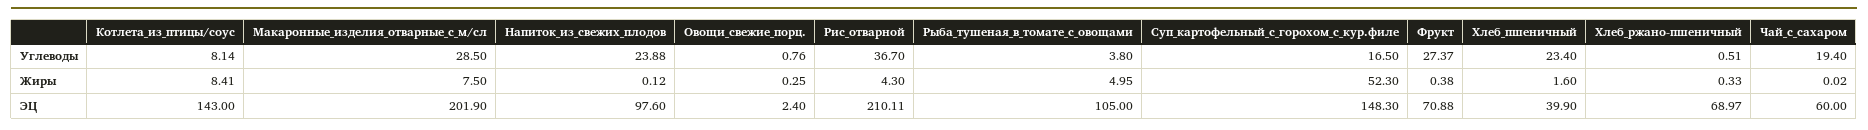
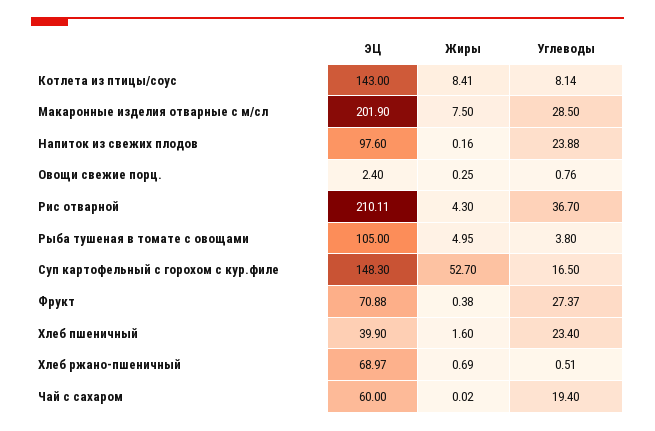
Напиток_из_свежих_плодов, Жиры: 0.12 -> 0.16
Суп_картофельный_с_горохом_с_кур.филе, Жиры: 52.3 -> 52.7
Хлеб_ржано-пшеничный, Жиры: 0.33 -> 0.69

